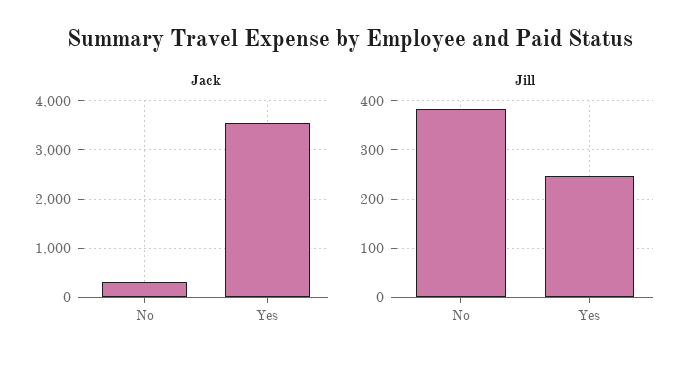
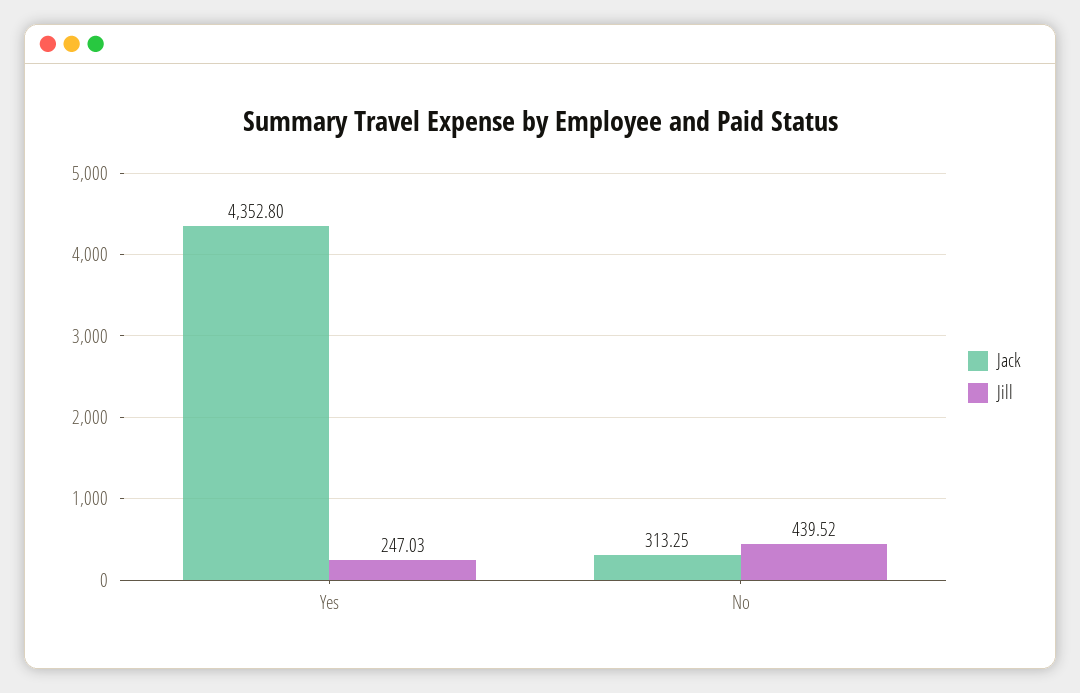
Jack, Yes: 3600 -> 4352.8
Jill, No: 380 -> 439.52

